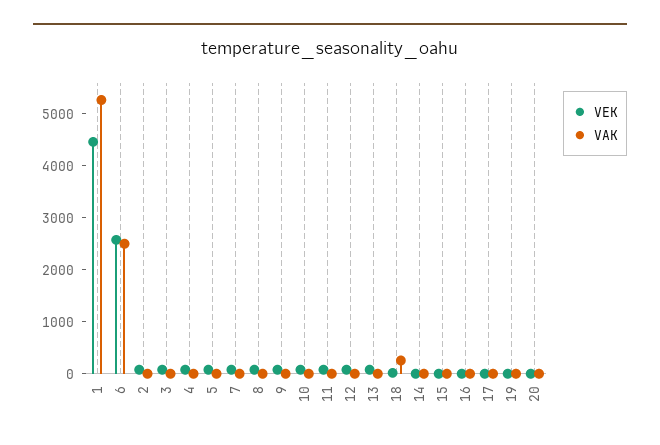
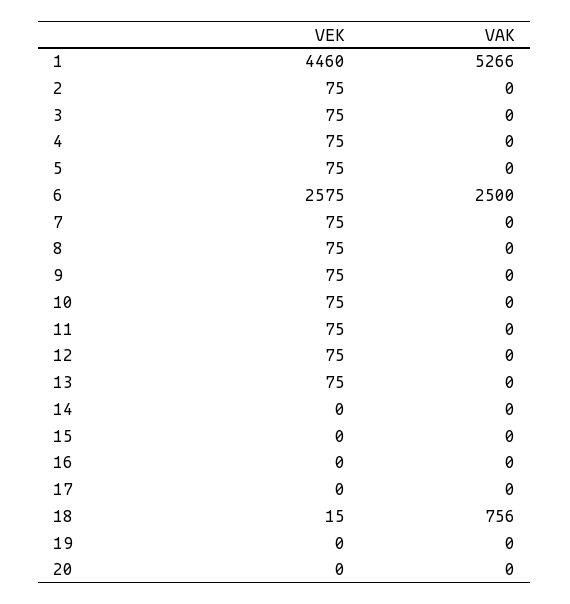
VAK, 18: 200 -> 756

